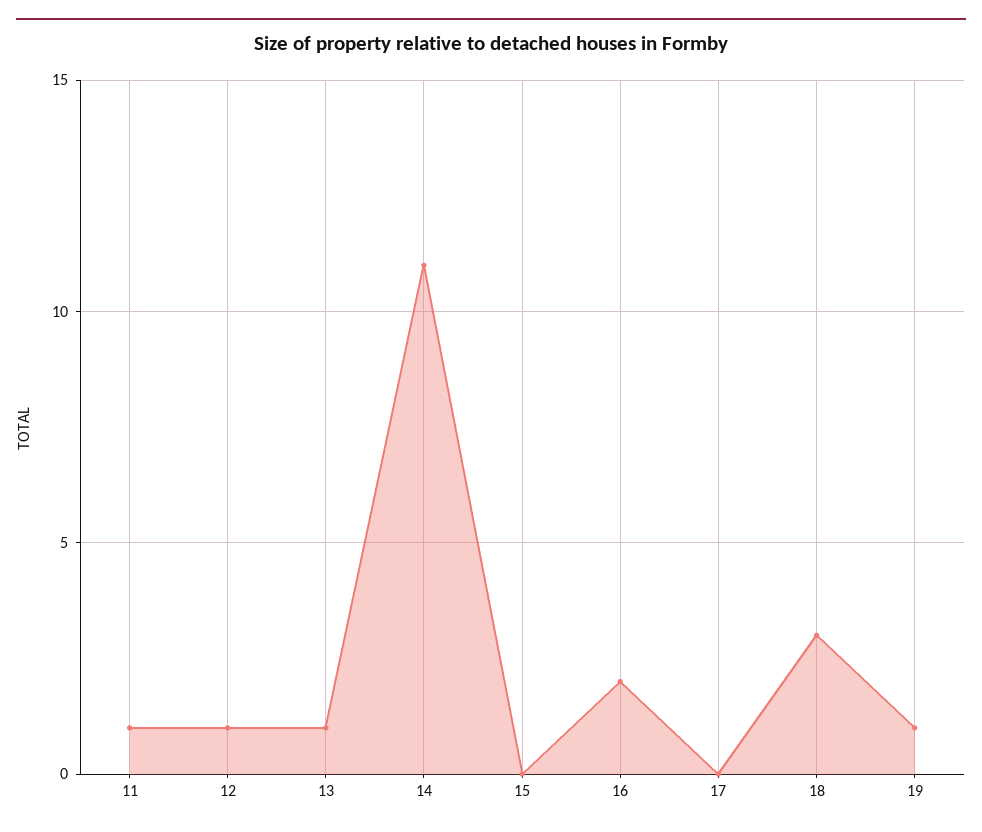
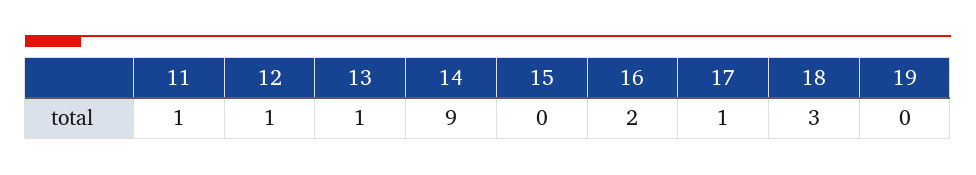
14: 11 -> 9
17: 0 -> 1
19: 1 -> 0

